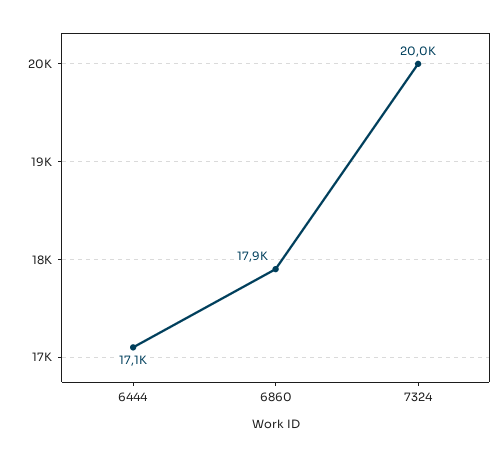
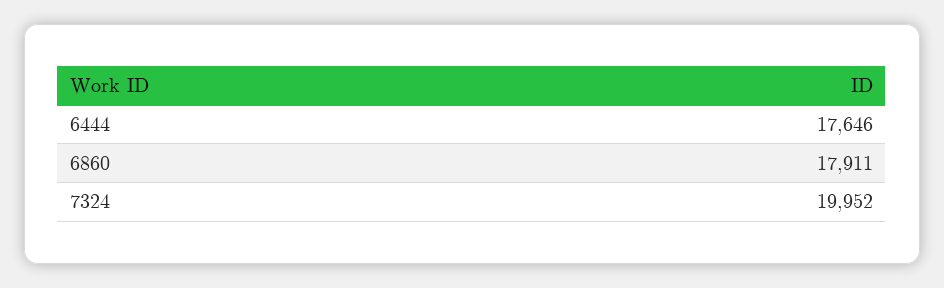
6444: 17100 -> 17646

